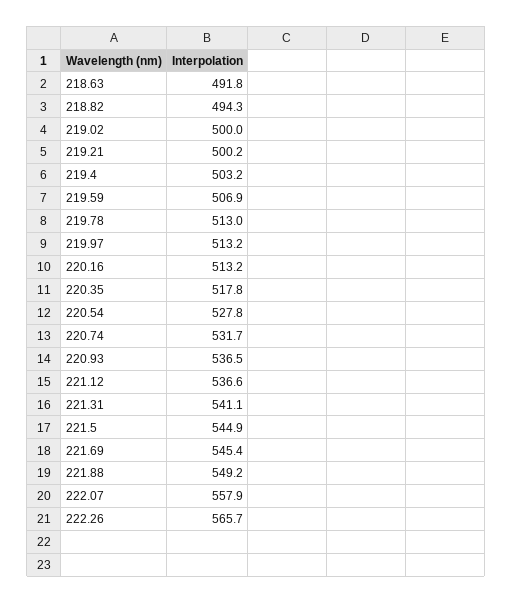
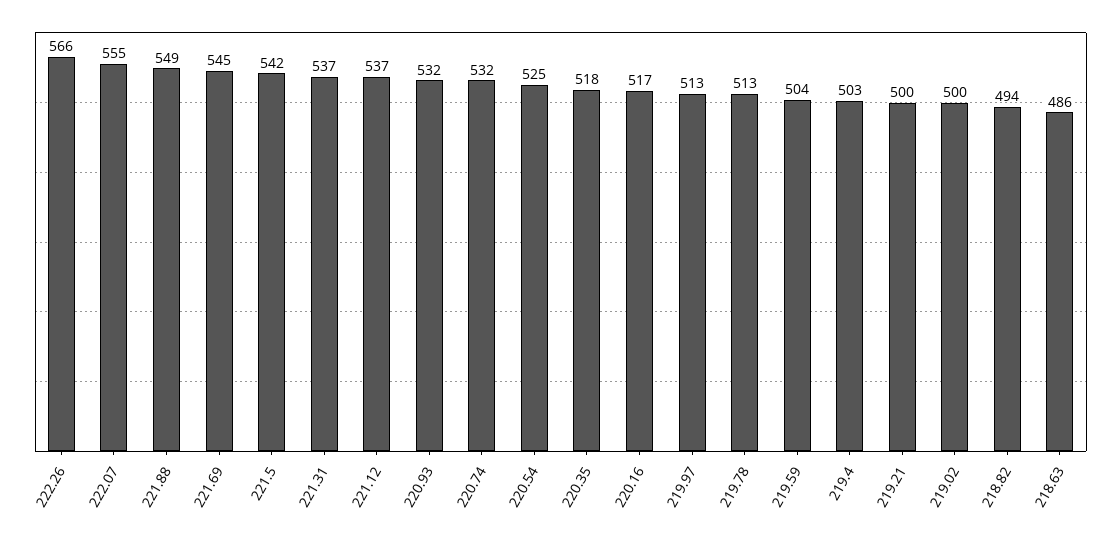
218.63: 491.8 -> 486
219.59: 506.9 -> 504
220.16: 513.2 -> 517
220.54: 527.8 -> 525
220.93: 536.5 -> 532
221.31: 541.1 -> 537
221.5: 544.9 -> 542
222.07: 557.9 -> 555

